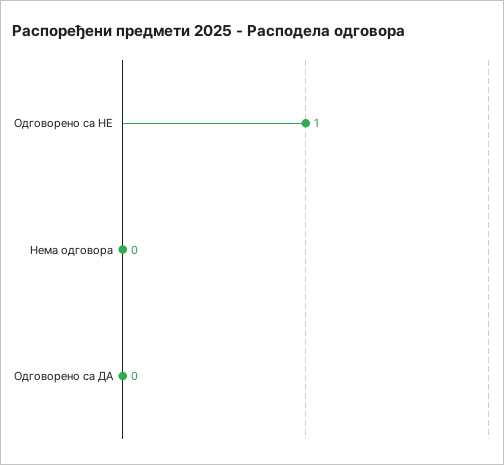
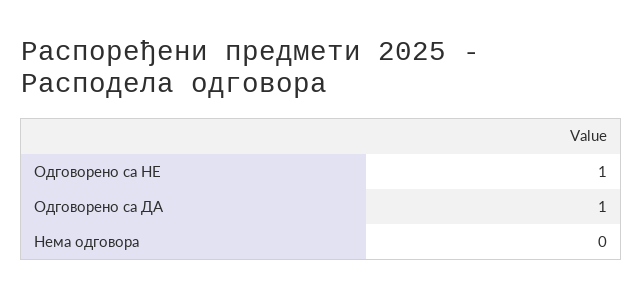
Одговорено са ДА: 0 -> 1

